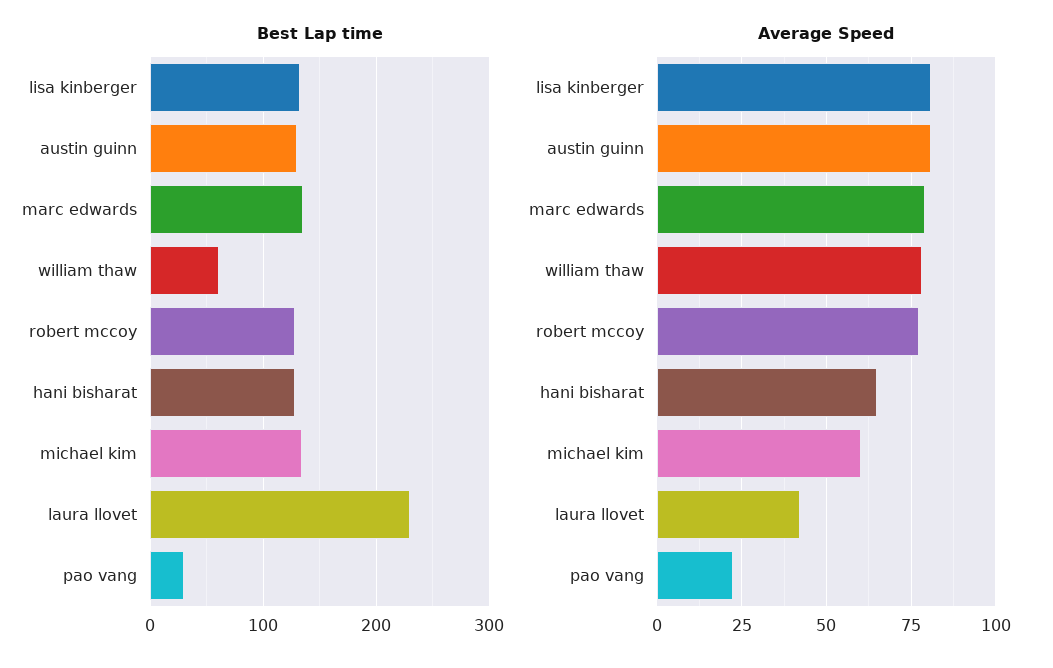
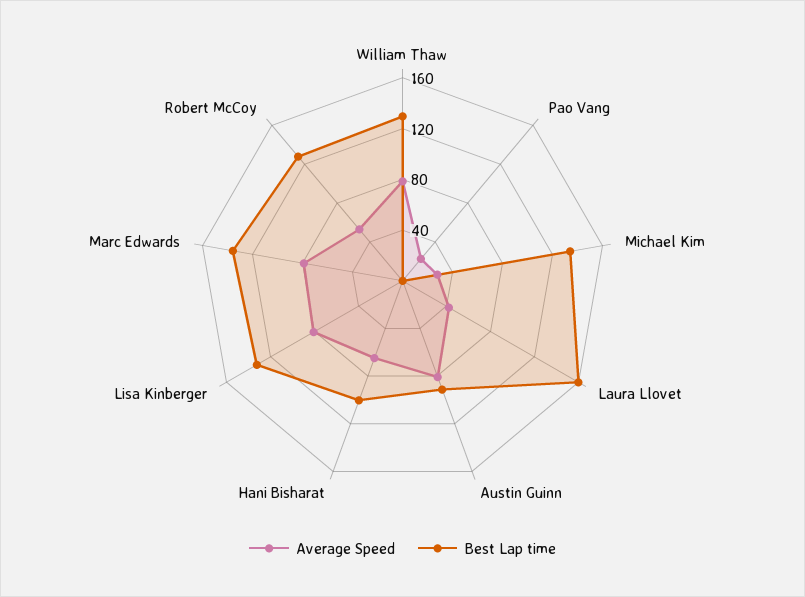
Best Lap time, austin guinn: 130 -> 90
Best Lap time, william thaw: 60 -> 130
Best Lap time, hani bisharat: 130 -> 100
Best Lap time, laura llovet: 230 -> 160
Best Lap time, pao vang: 30 -> 0
Average Speed, robert mccoy: 77.5 -> 50
Average Speed, michael kim: 60 -> 30

